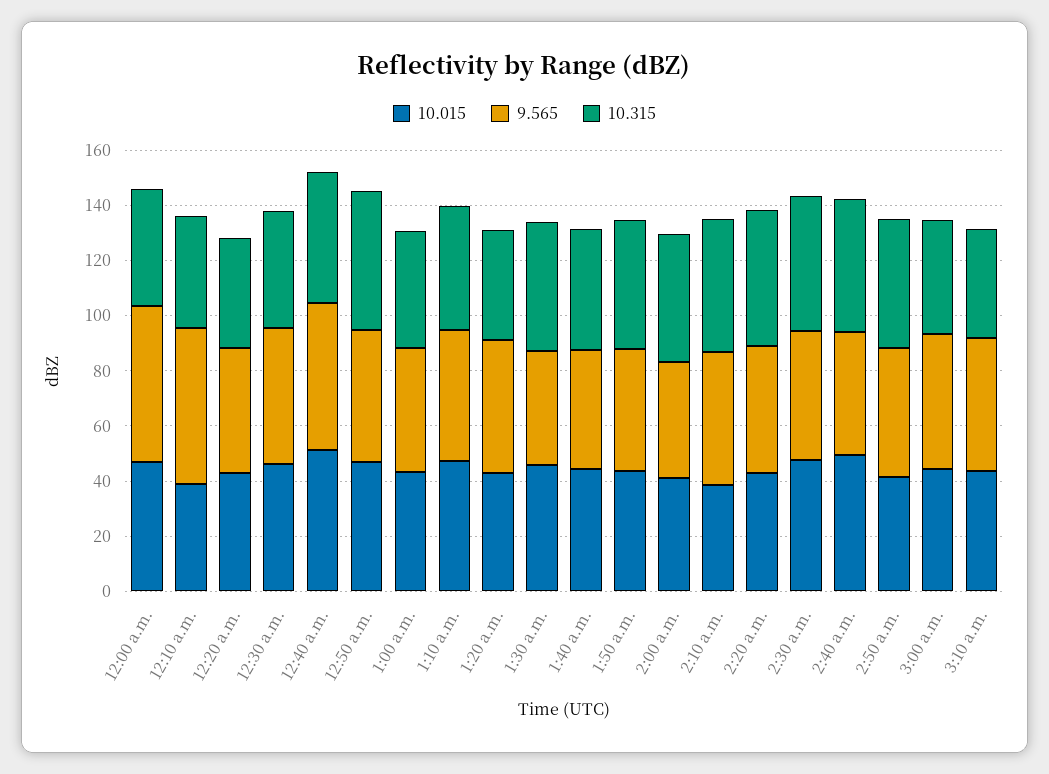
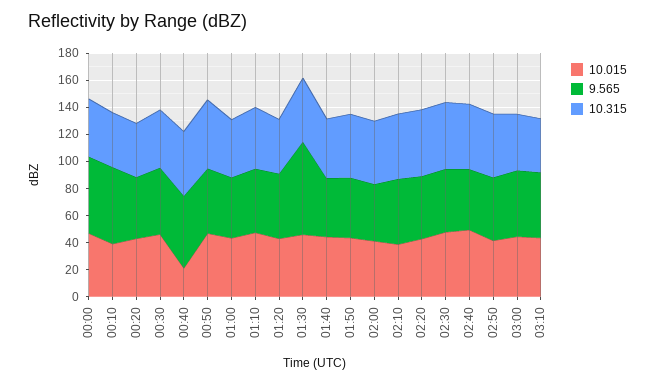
10.015, 12:40 a.m.: 50 -> 20
9.565, 1:30 a.m.: 40 -> 70

